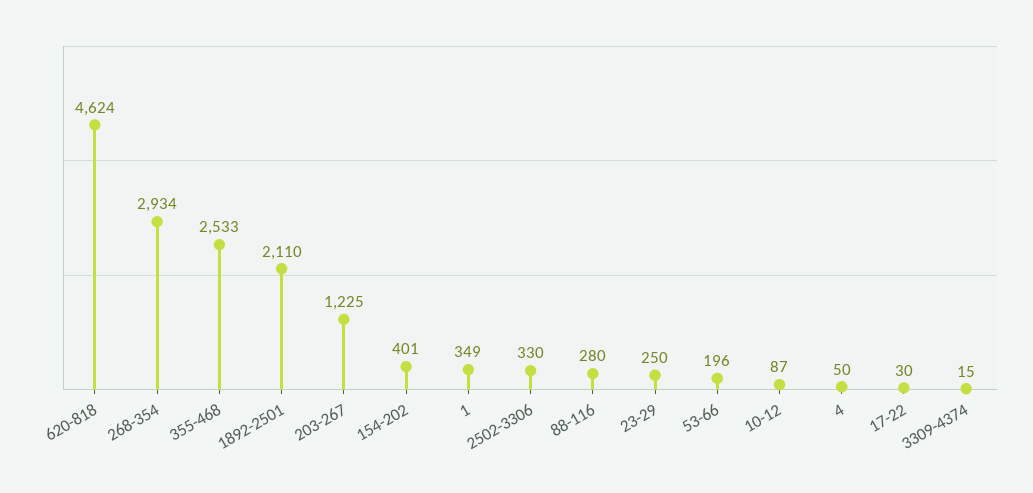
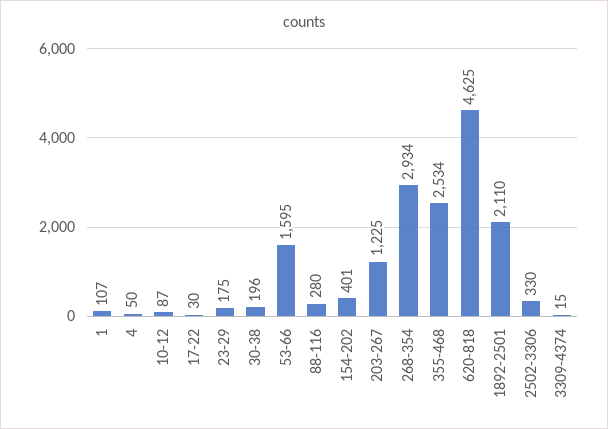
620-818: 4624 -> 4625
355-468: 2533 -> 2534
1: 349 -> 107
23-29: 250 -> 175
53-66: 196 -> 1595
30-38: none -> 196

